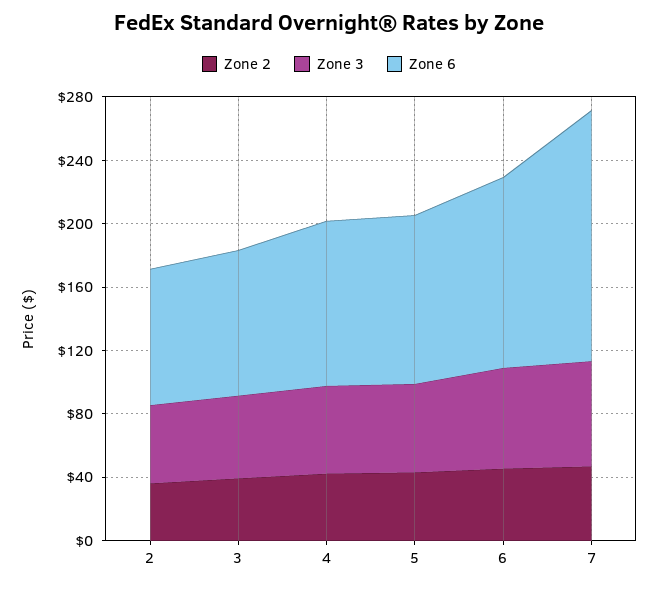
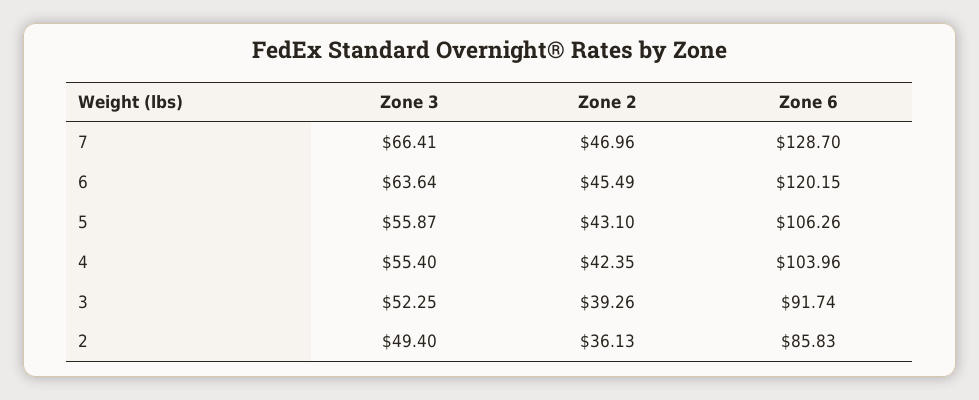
Zone 6, 7: 160 -> 128.7

